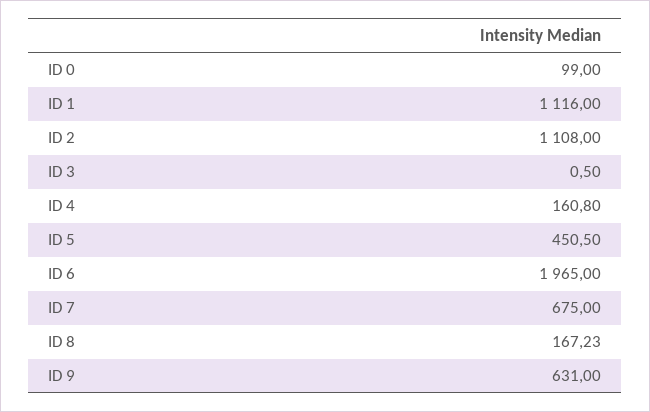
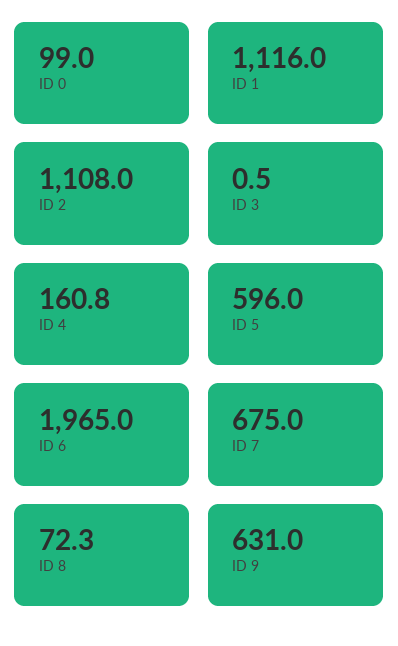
ID 5: 450.5 -> 596
ID 8: 167.23 -> 72.3

